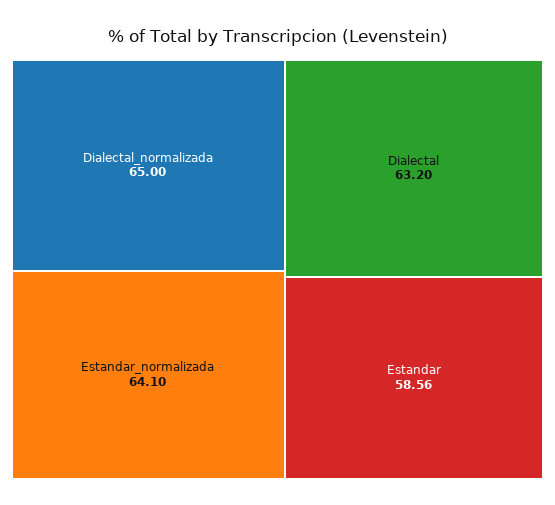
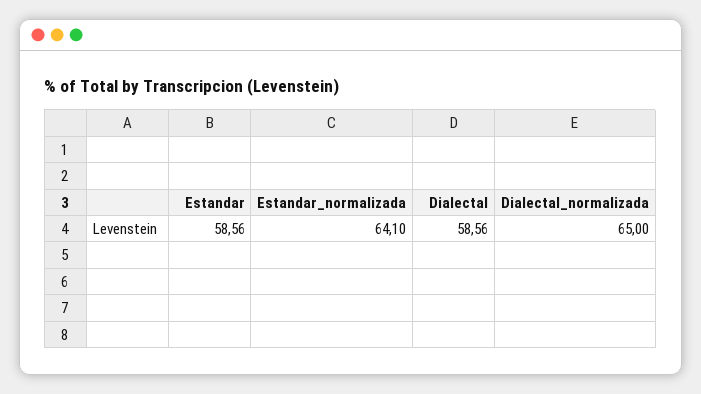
Dialectal: 63.2 -> 58.56

